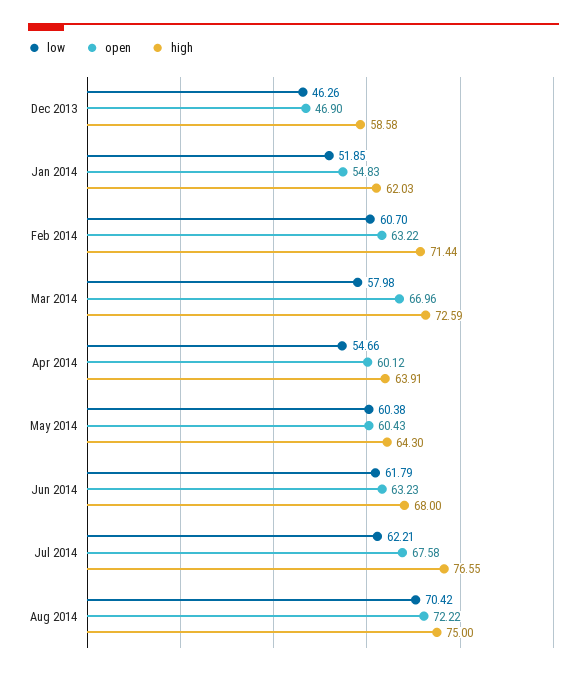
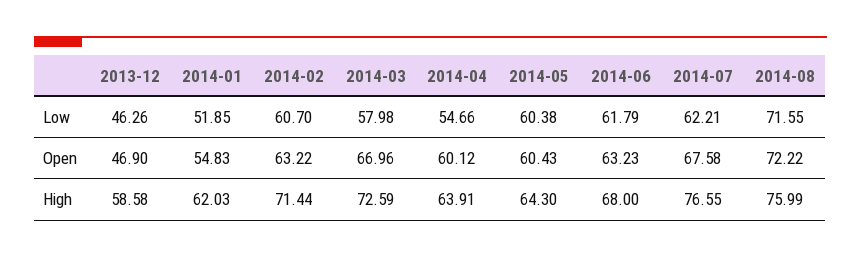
low, Aug 2014: 70.42 -> 71.55
high, Aug 2014: 75 -> 75.99

